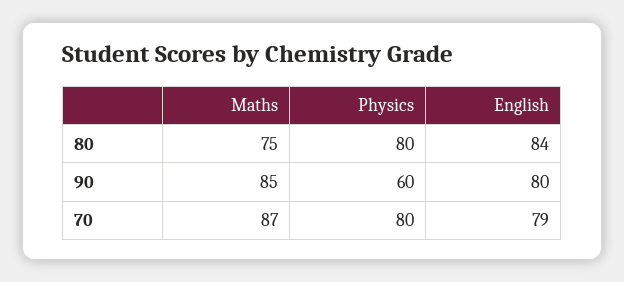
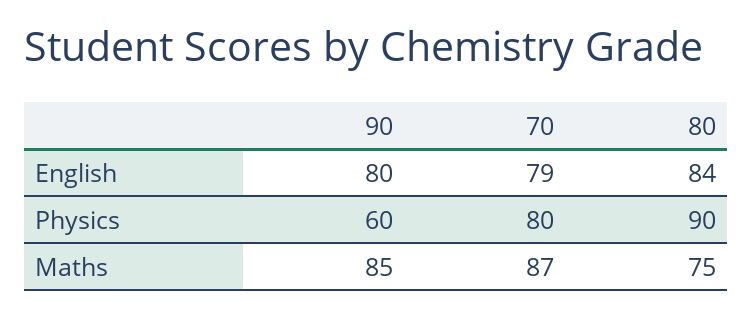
Physics, 80: 80 -> 90

